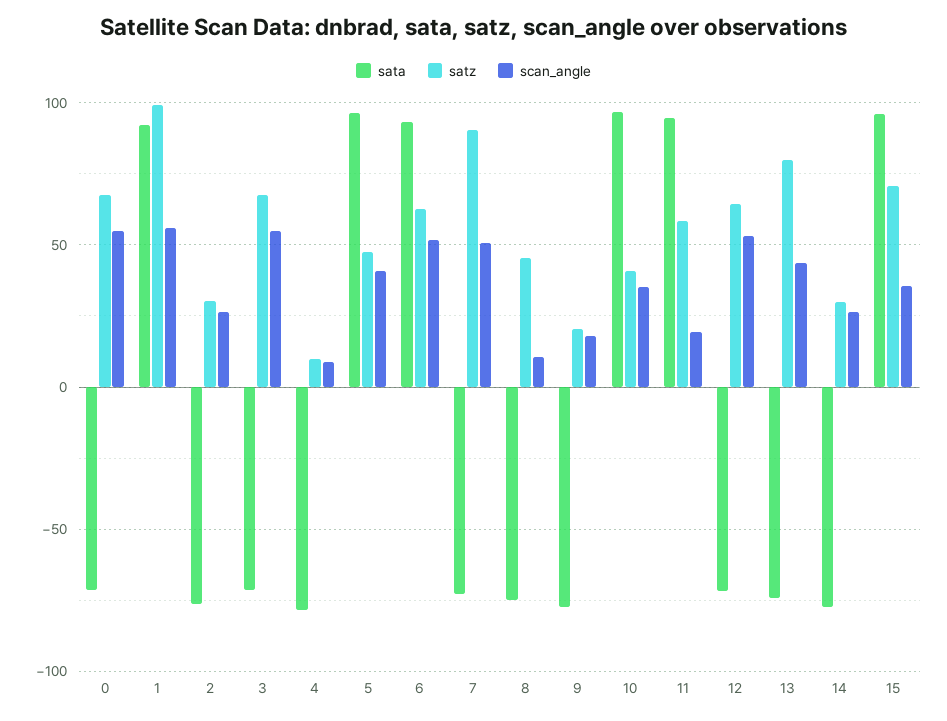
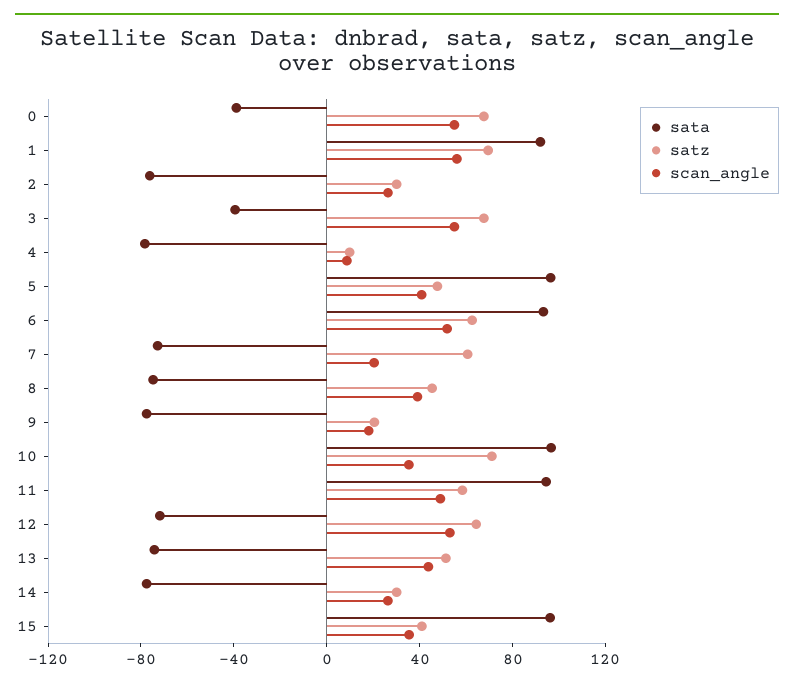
sata, 0: -70 -> -40
satz, 1: 100 -> 70
sata, 3: -70 -> -40
satz, 7: 90 -> 60
scan_angle, 7: 50 -> 20
scan_angle, 8: 10 -> 40
satz, 10: 40 -> 70
scan_angle, 11: 20 -> 50
satz, 13: 80 -> 50
satz, 15: 70 -> 40

